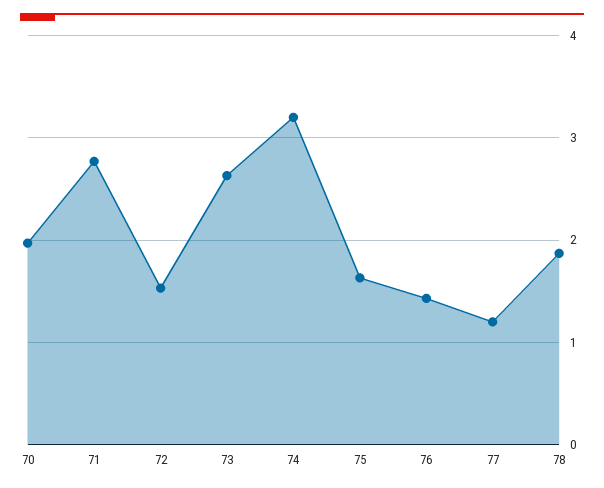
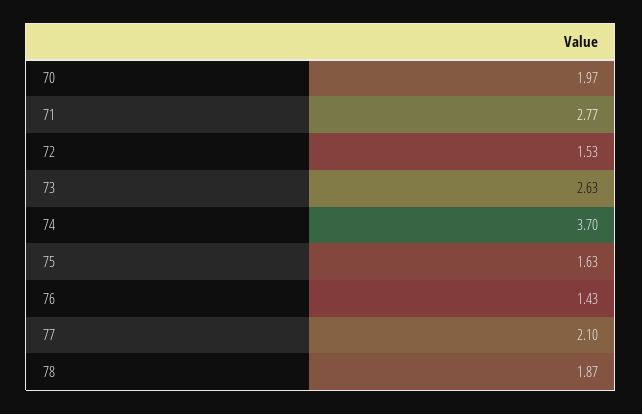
74: 3.2 -> 3.7
77: 1.2 -> 2.1

